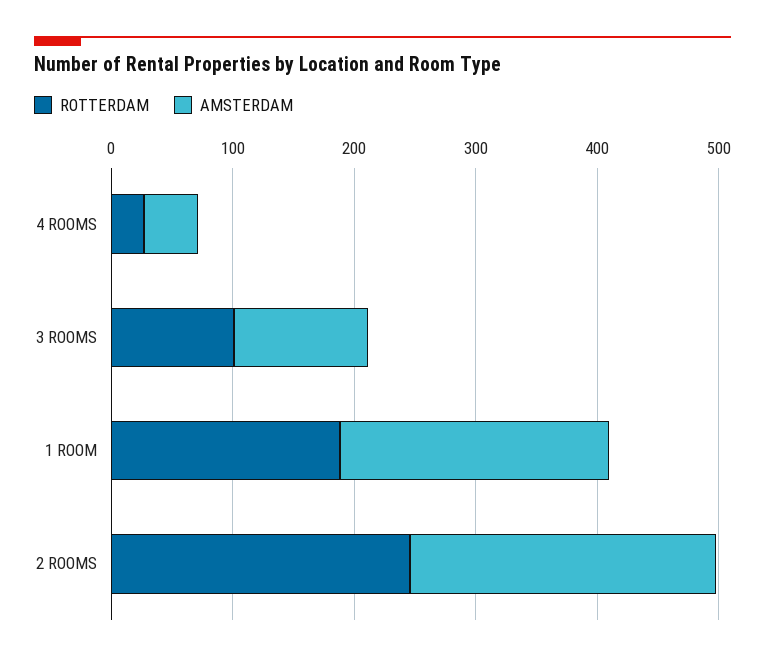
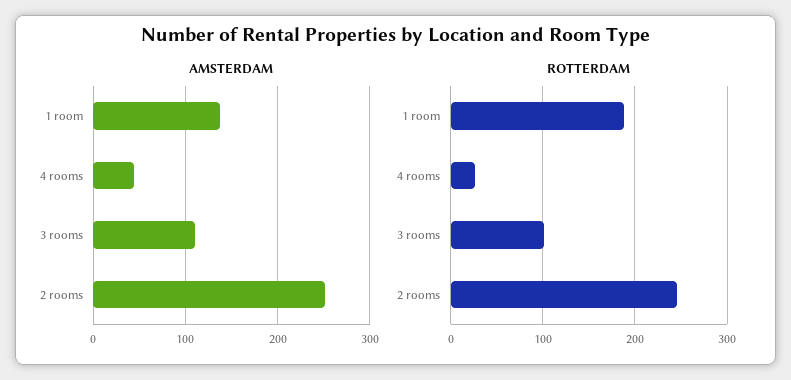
AMSTERDAM, 1 ROOM: 220 -> 140

